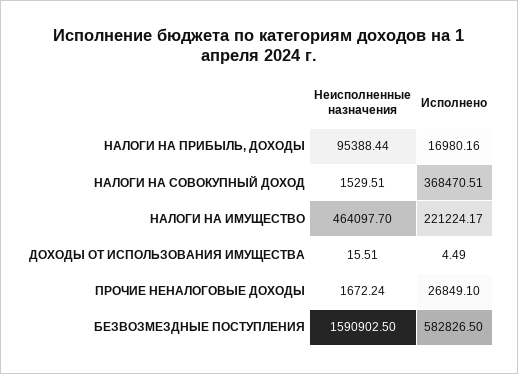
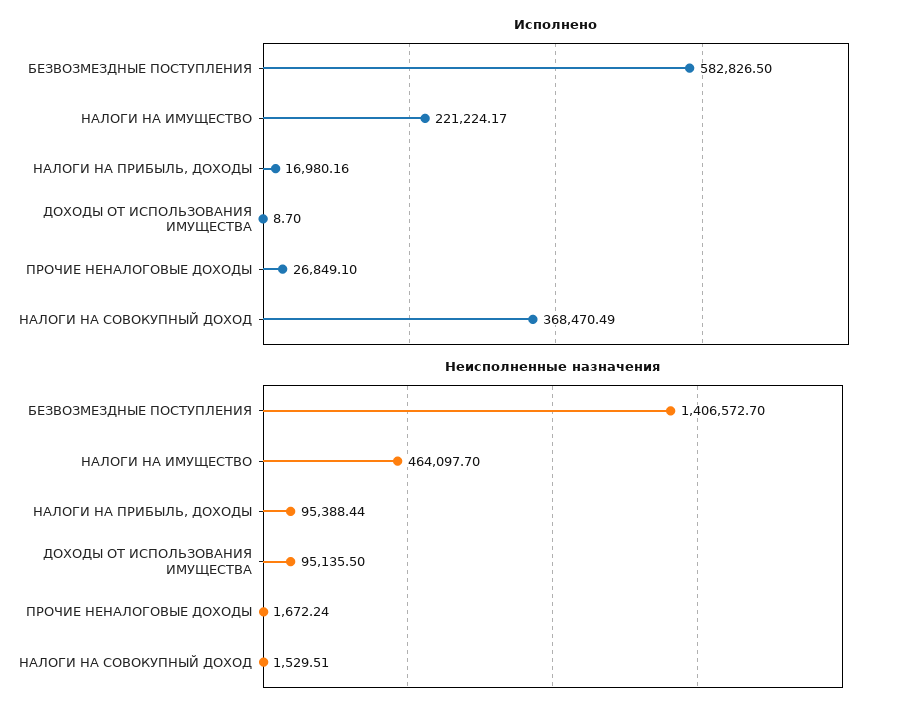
Исполнено, НАЛОГИ НА СОВОКУПНЫЙ ДОХОД: 368470.51 -> 368470.49
Неисполненные назначения, ДОХОДЫ ОТ ИСПОЛЬЗОВАНИЯ ИМУЩЕСТВА: 15.51 -> 95135.5
Исполнено, ДОХОДЫ ОТ ИСПОЛЬЗОВАНИЯ ИМУЩЕСТВА: 4.49 -> 8.7
Неисполненные назначения, БЕЗВОЗМЕЗДНЫЕ ПОСТУПЛЕНИЯ: 1590902.5 -> 1406572.7

